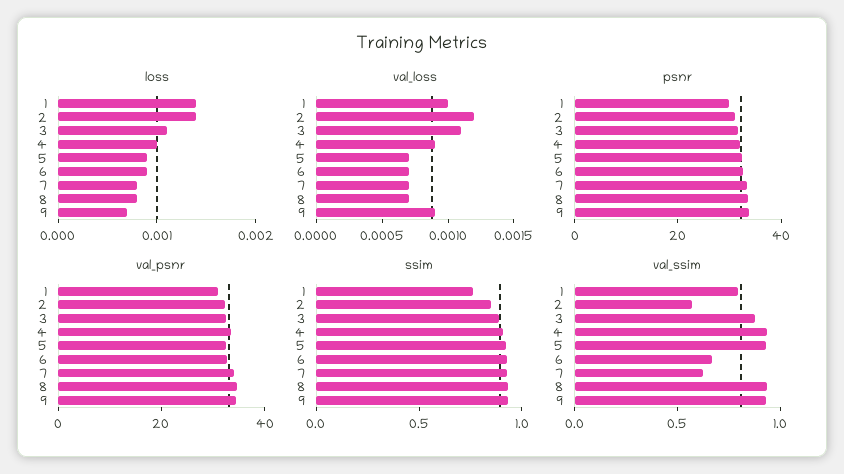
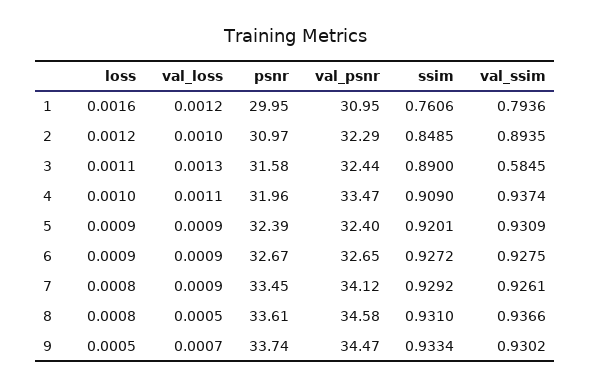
loss, 1: 0.0014 -> 0.0016
loss, 2: 0.0014 -> 0.0012
loss, 9: 0.0007 -> 0.0005
val_loss, 1: 0.001 -> 0.0012
val_loss, 2: 0.0012 -> 0.001
val_loss, 3: 0.0011 -> 0.0013
val_loss, 4: 0.0009 -> 0.0011
val_loss, 5: 0.0007 -> 0.0009
val_loss, 6: 0.0007 -> 0.0009
val_loss, 7: 0.0007 -> 0.0009
val_loss, 8: 0.0007 -> 0.0005
val_loss, 9: 0.0009 -> 0.0007
val_ssim, 2: 0.6 -> 0.8935
val_ssim, 3: 0.9 -> 0.5845
val_ssim, 6: 0.7 -> 0.9275
val_ssim, 7: 0.6 -> 0.9261

